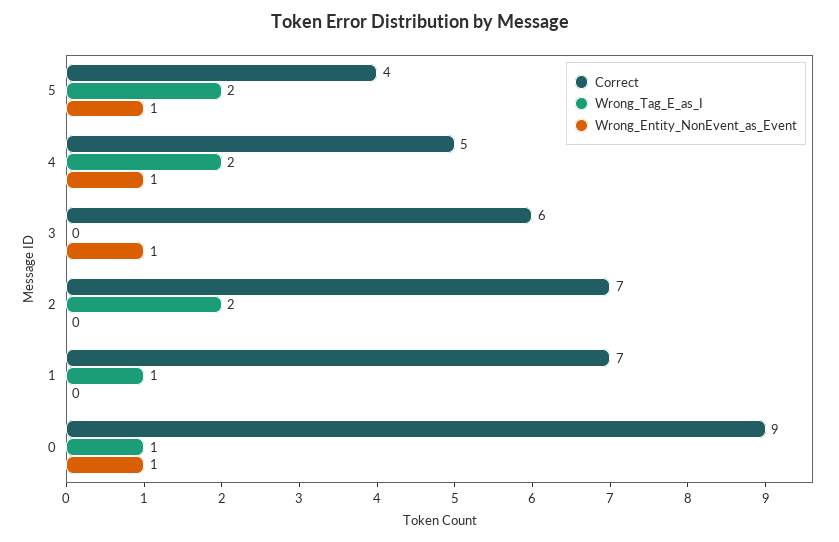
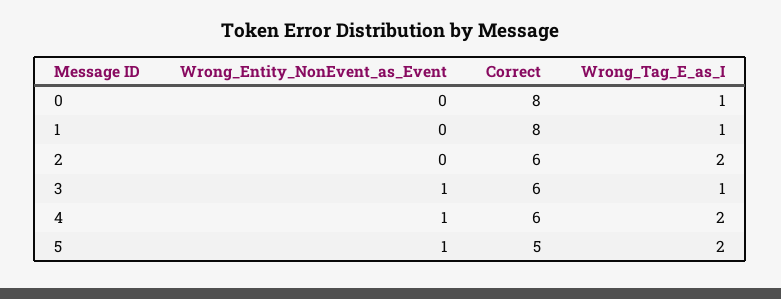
Correct, 5: 4 -> 5
Correct, 4: 5 -> 6
Wrong_Tag_E_as_I, 3: 0 -> 1
Correct, 2: 7 -> 6
Correct, 1: 7 -> 8
Correct, 0: 9 -> 8
Wrong_Entity_NonEvent_as_Event, 0: 1 -> 0

